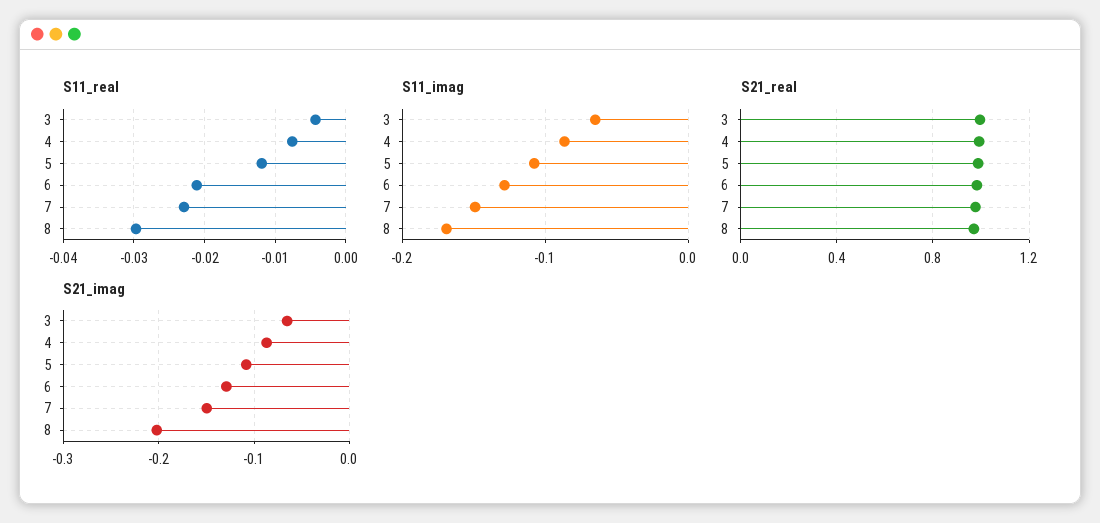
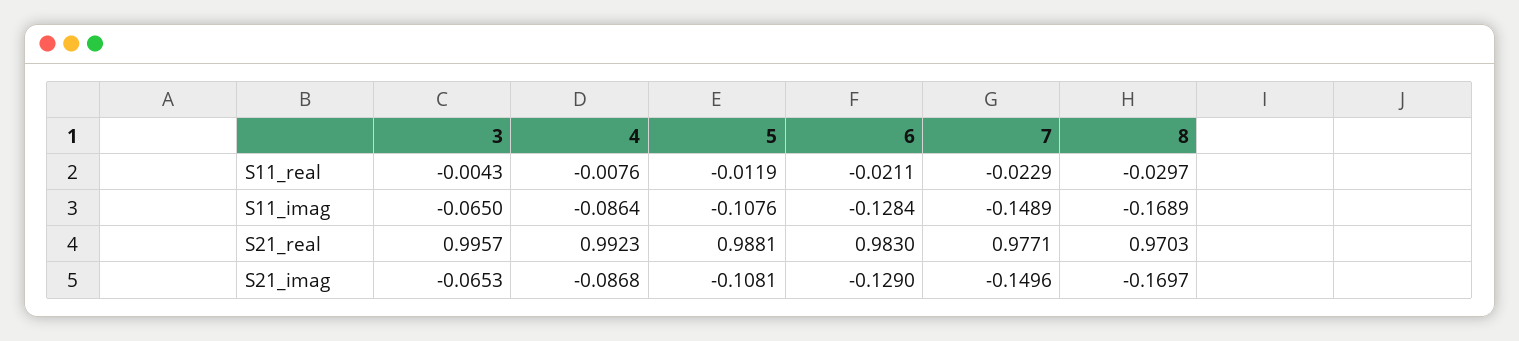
S21_imag, 8: -0.2 -> -0.1697

